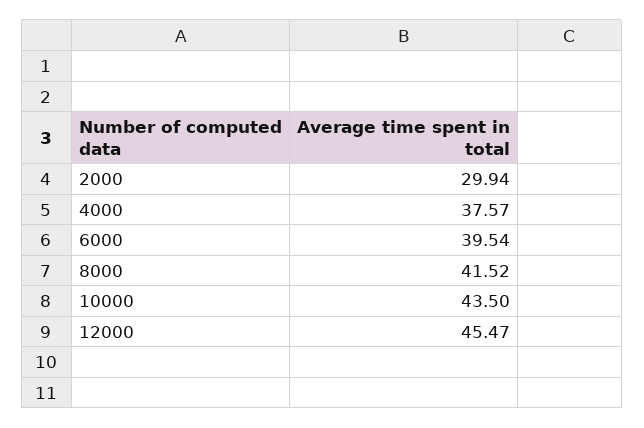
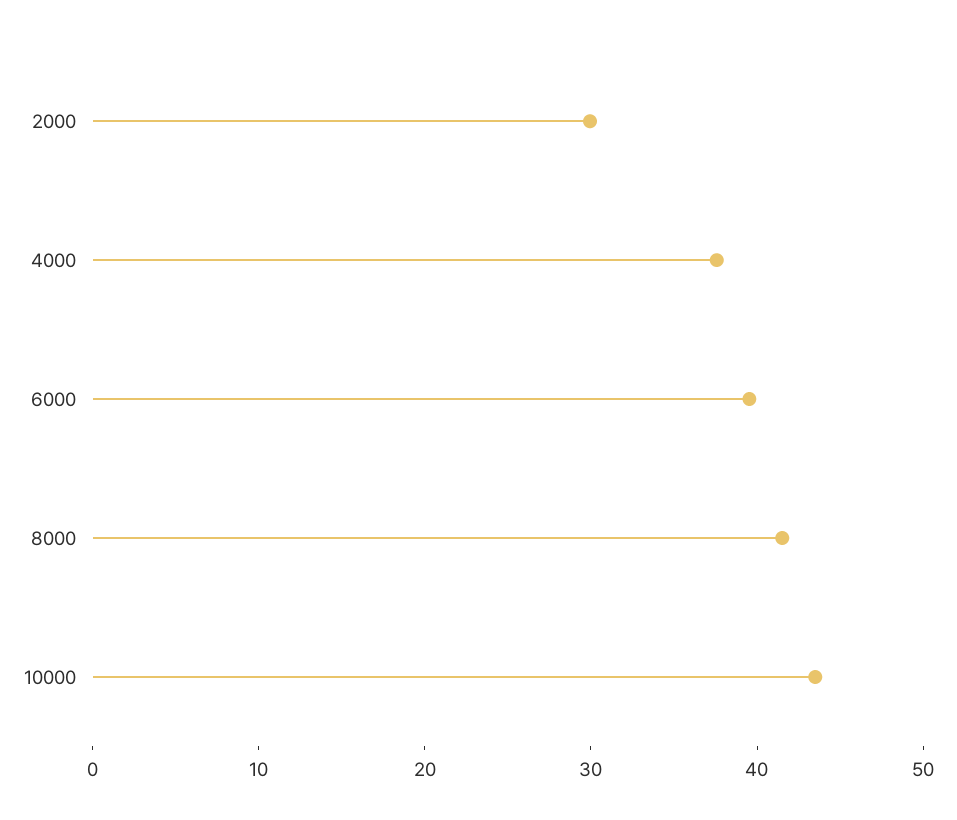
12000: 45.47 -> none

